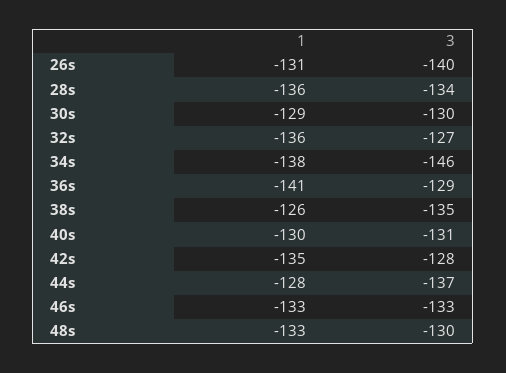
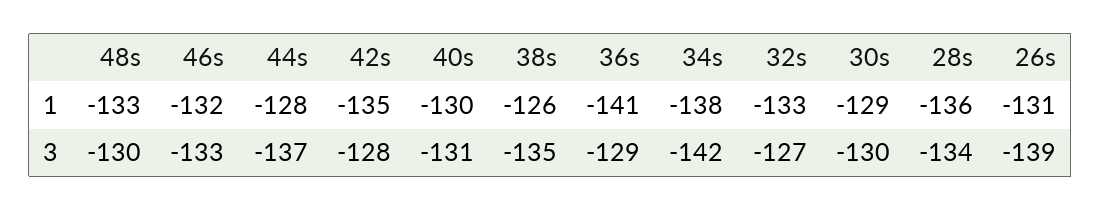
3, 26s: -140 -> -139
1, 32s: -136 -> -133
3, 34s: -146 -> -142
1, 46s: -133 -> -132

